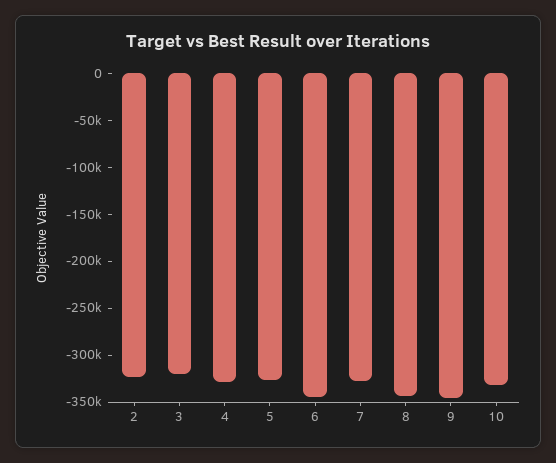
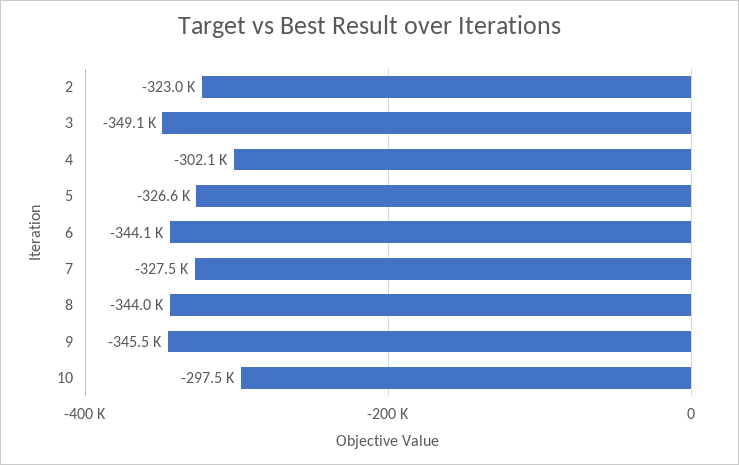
3: -320000 -> -349100
4: -330000 -> -302100
10: -330000 -> -297500

